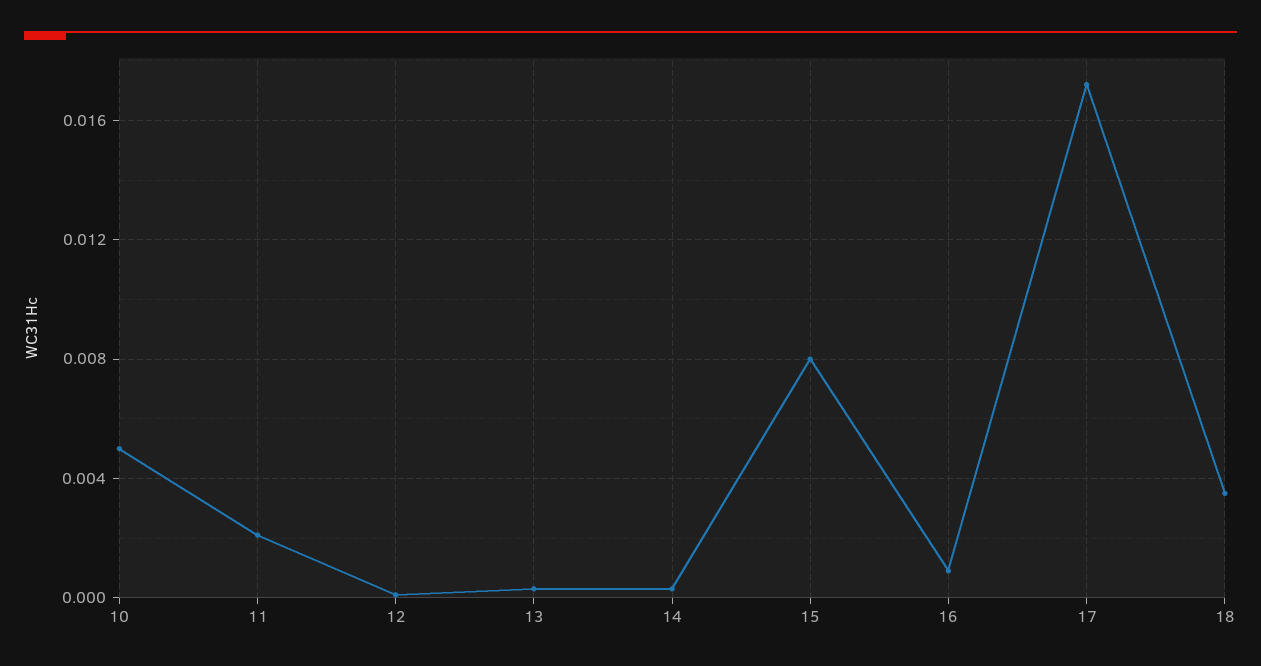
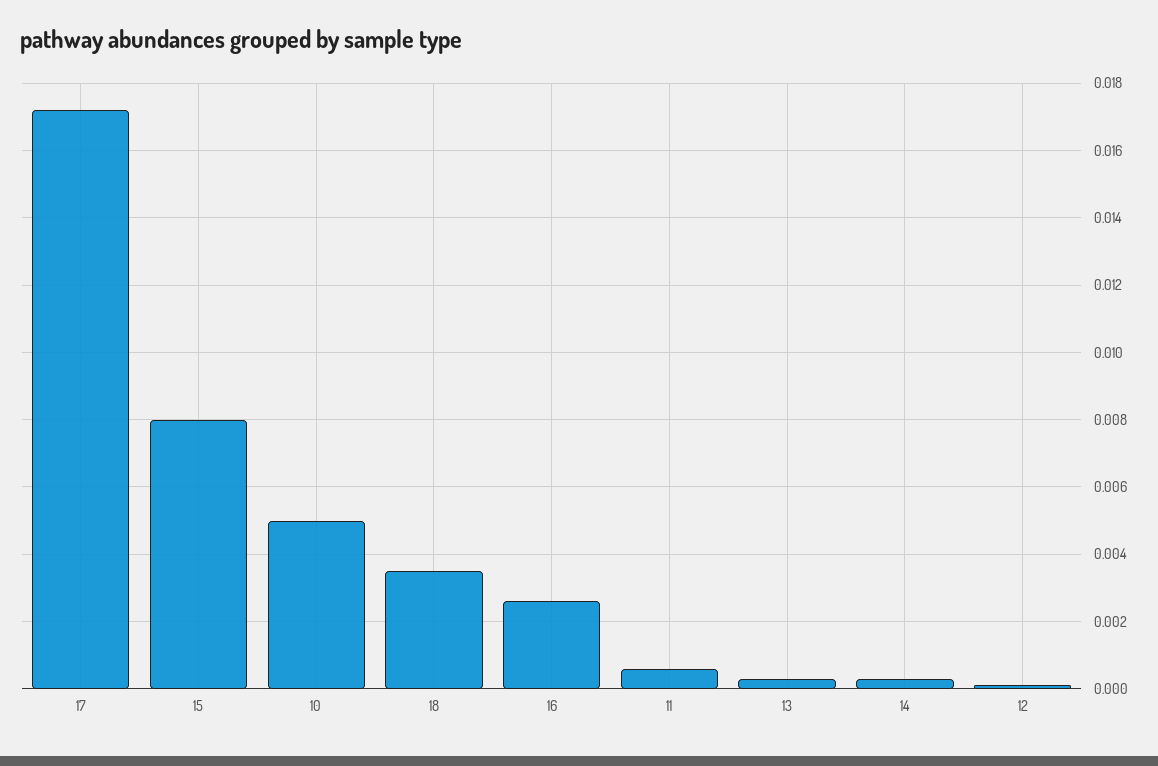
11: 0.002 -> 0.0005
16: 0.001 -> 0.0025

